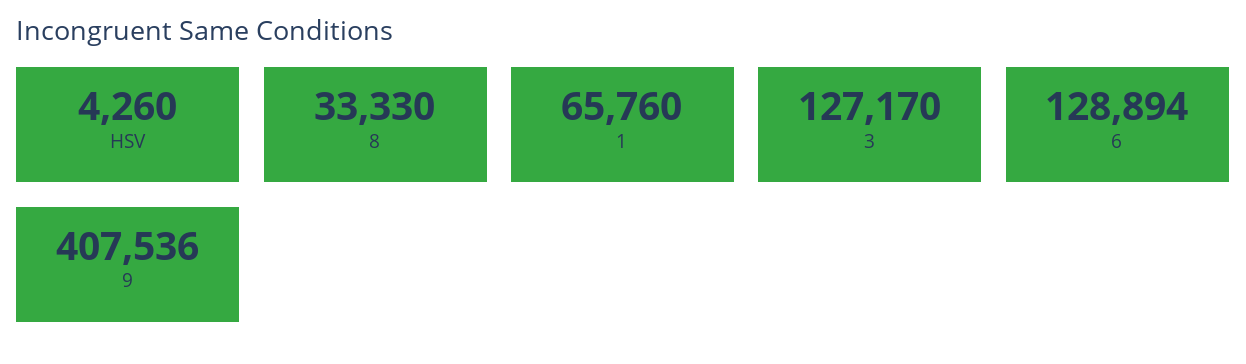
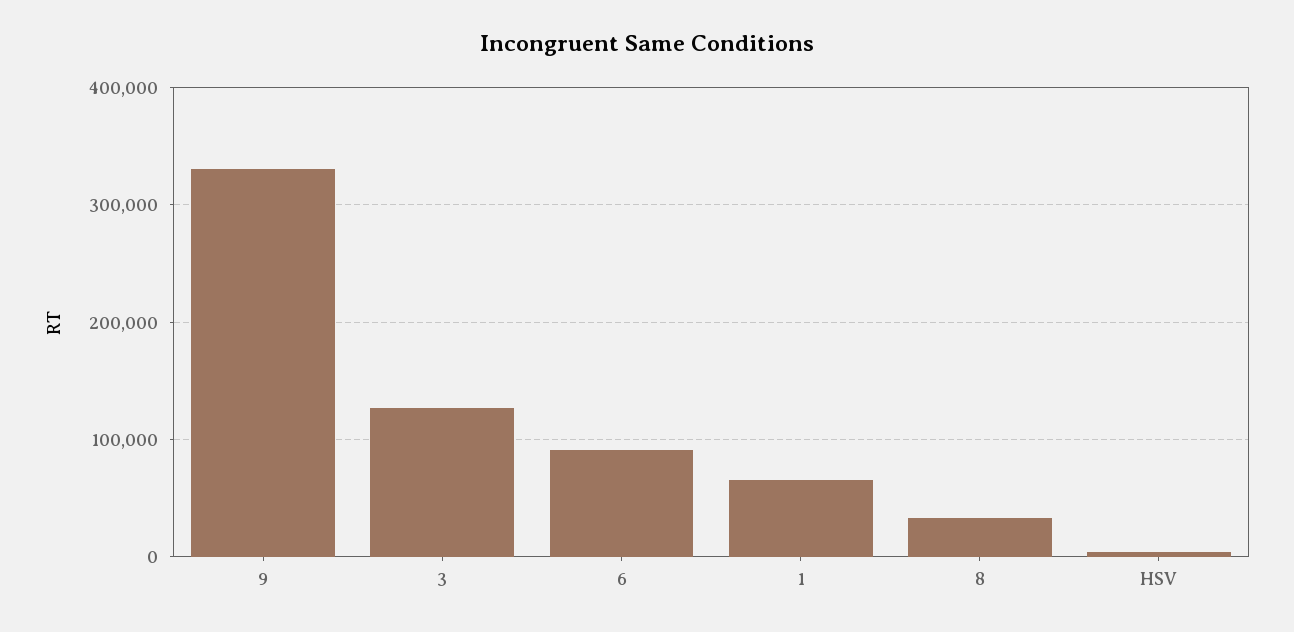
6: 128894 -> 90000
9: 407536 -> 330000

